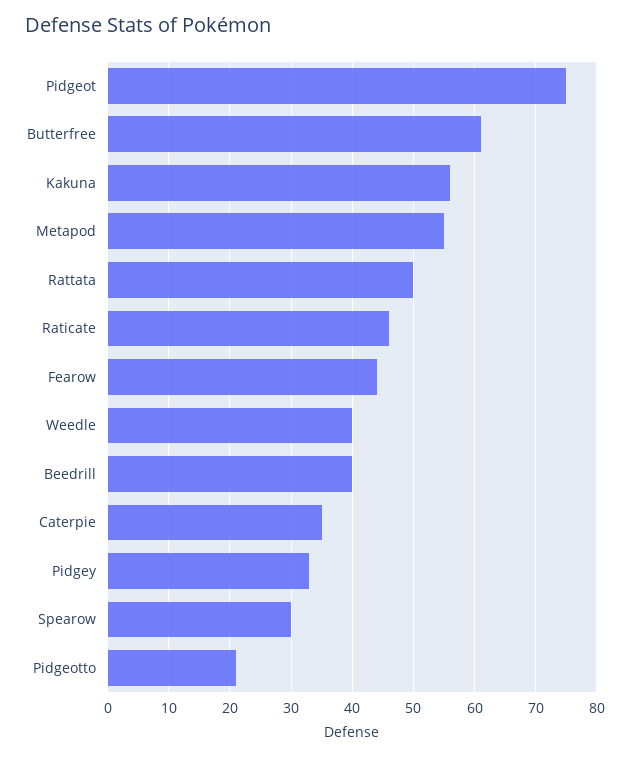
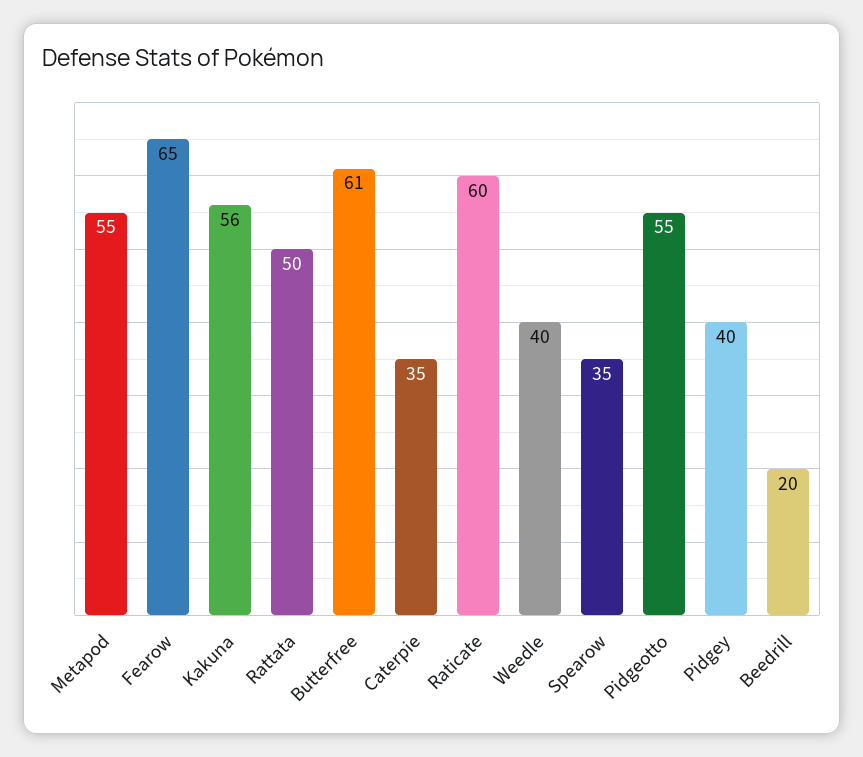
Pidgeot: 75 -> none
Raticate: 46 -> 60
Fearow: 44 -> 65
Beedrill: 40 -> 20
Pidgey: 33 -> 40
Spearow: 30 -> 35
Pidgeotto: 21 -> 55

